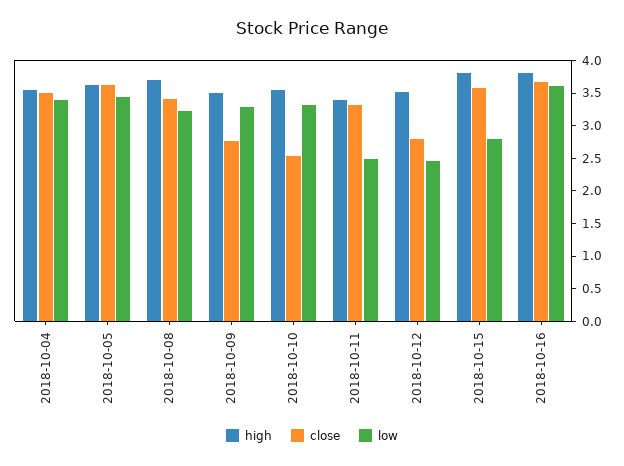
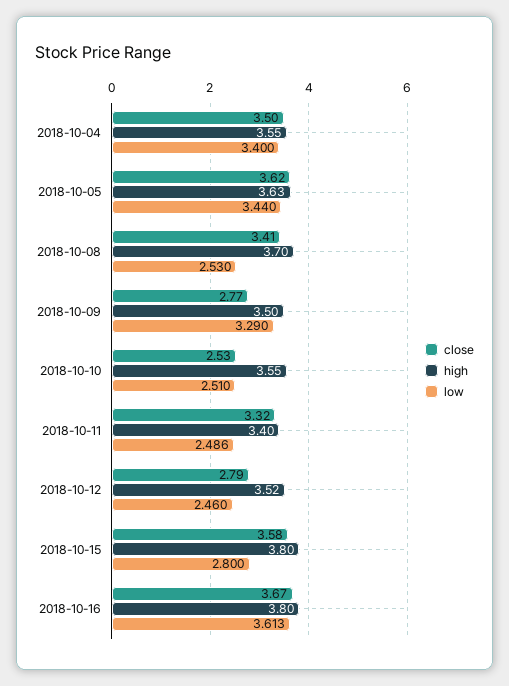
low, 2018-10-08: 3.25 -> 2.53
low, 2018-10-10: 3.25 -> 2.51

